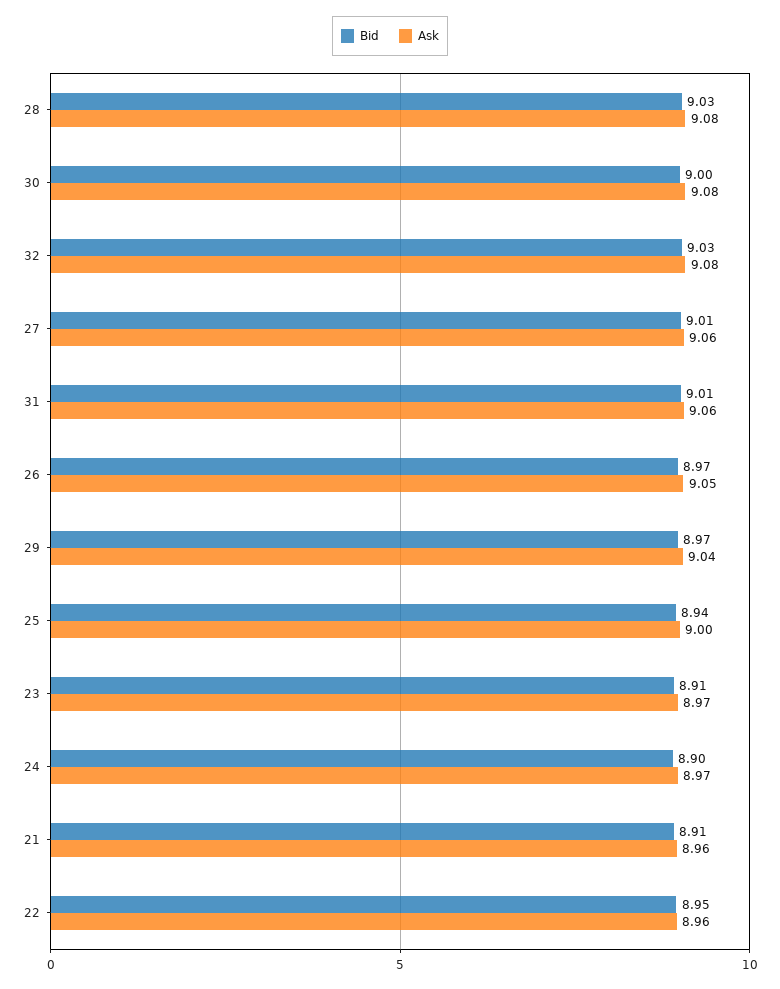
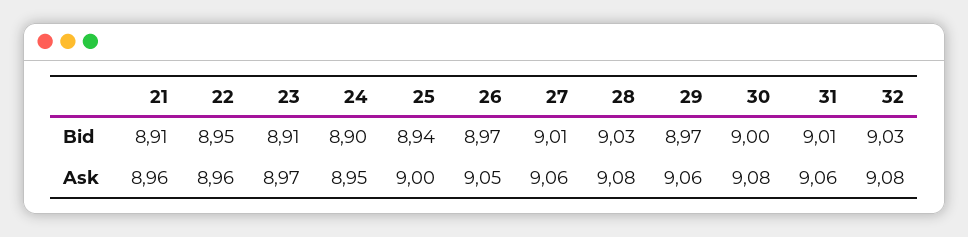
Ask, 29: 9.04 -> 9.06
Ask, 24: 8.97 -> 8.95

